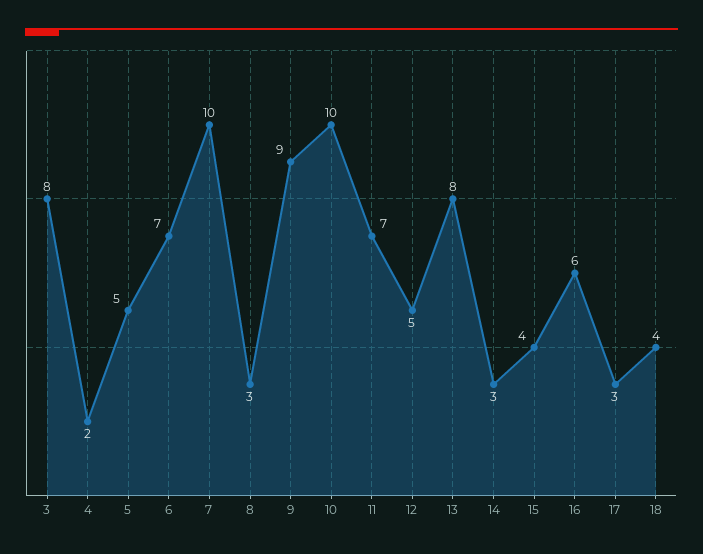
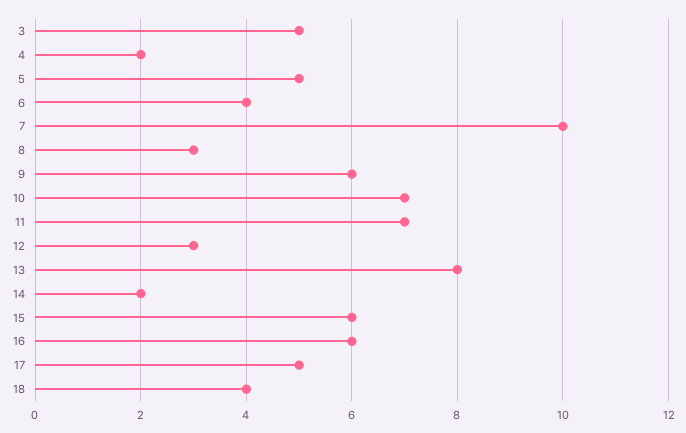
3: 8 -> 5
6: 7 -> 4
9: 9 -> 6
10: 10 -> 7
12: 5 -> 3
14: 3 -> 2
15: 4 -> 6
17: 3 -> 5

